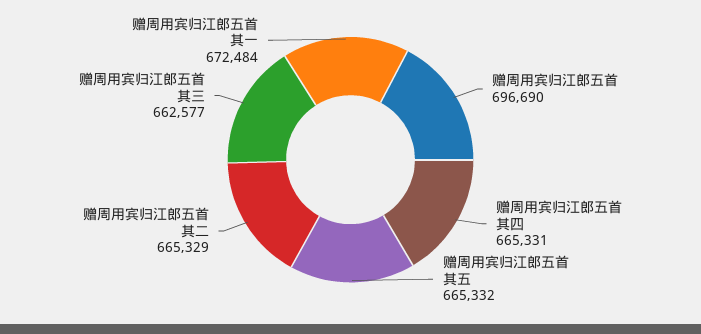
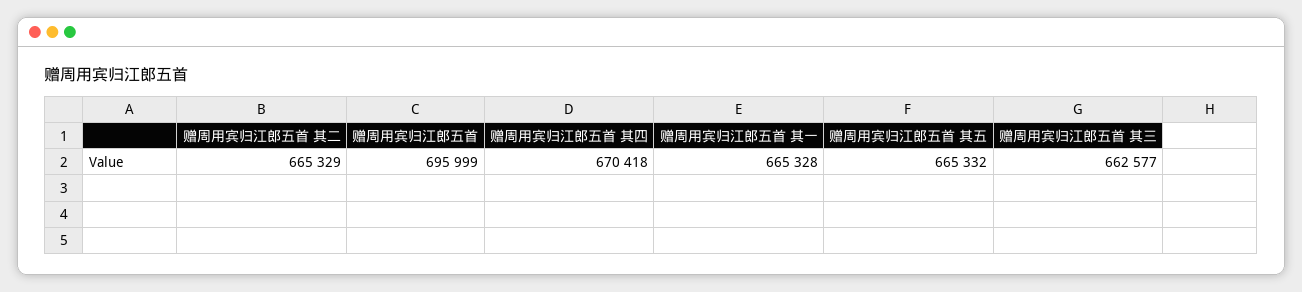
赠周用宾归江郎五首: 696690 -> 695999
赠周用宾归江郎五首 其四: 665331 -> 670418
赠周用宾归江郎五首 其一: 672484 -> 665328

